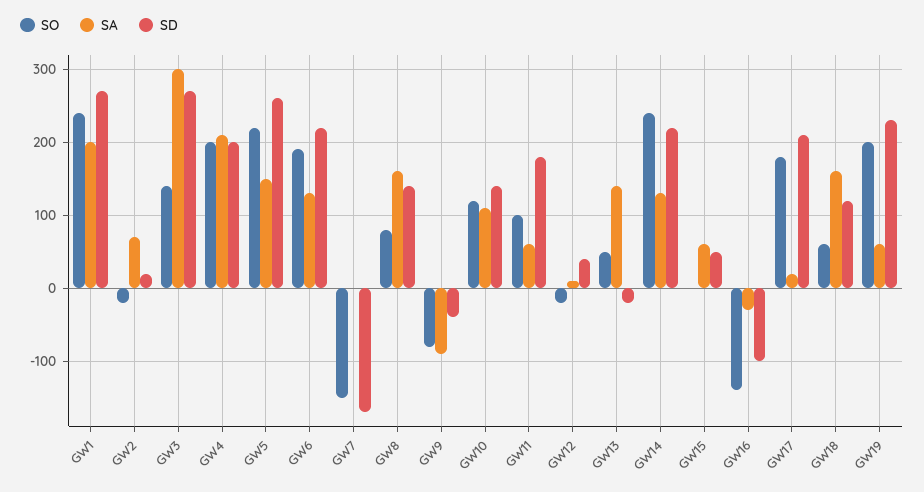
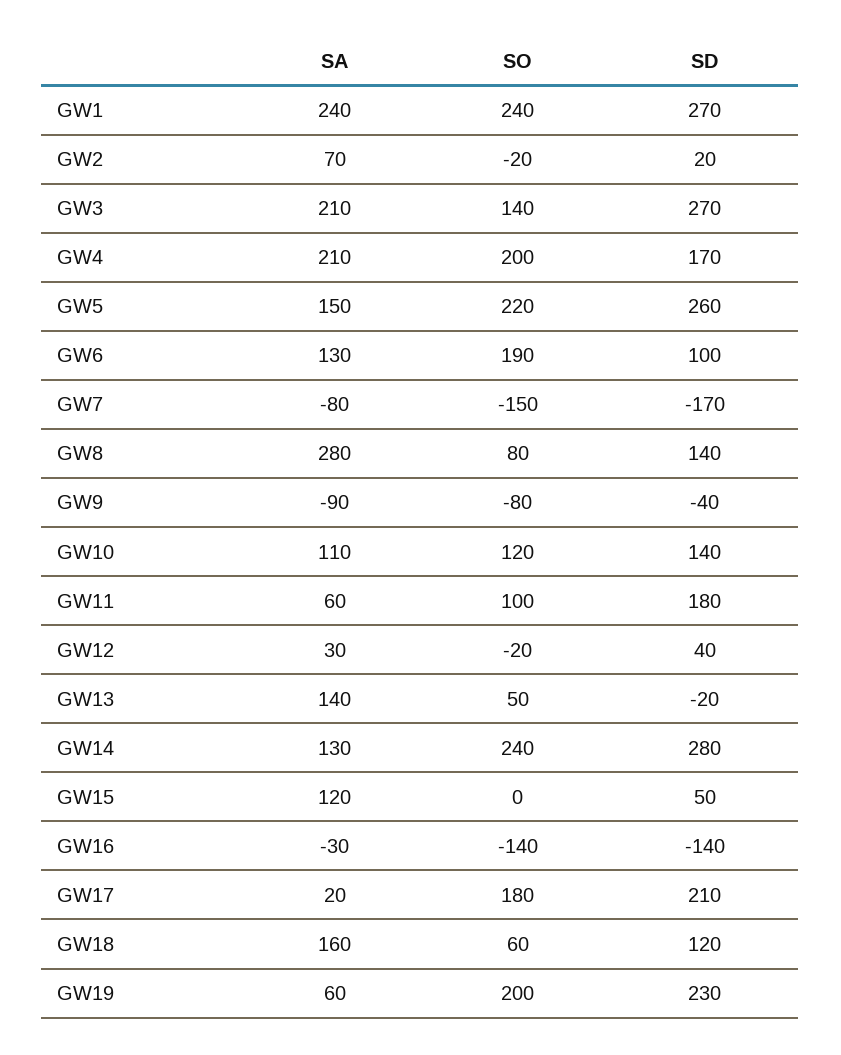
SA, GW1: 200 -> 240
SA, GW3: 300 -> 210
SD, GW4: 200 -> 170
SD, GW6: 220 -> 100
SA, GW7: 0 -> -80
SA, GW8: 160 -> 280
SA, GW12: 10 -> 30
SD, GW14: 220 -> 280
SA, GW15: 60 -> 120
SD, GW16: -100 -> -140

